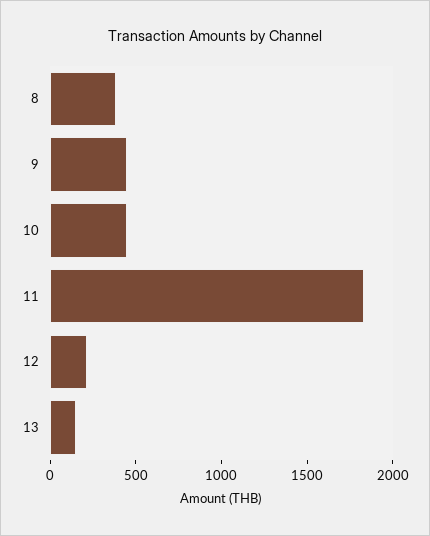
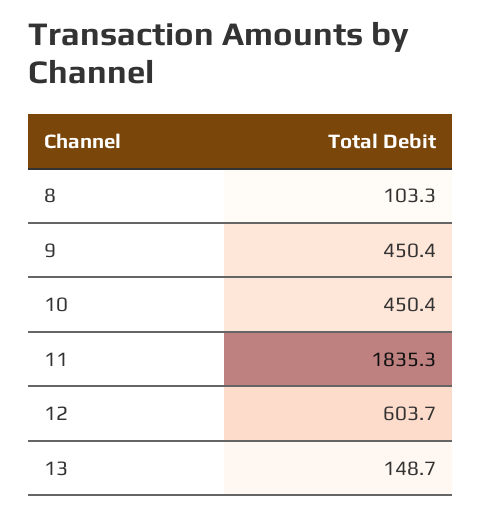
8: 400 -> 103.3
12: 200 -> 603.7

